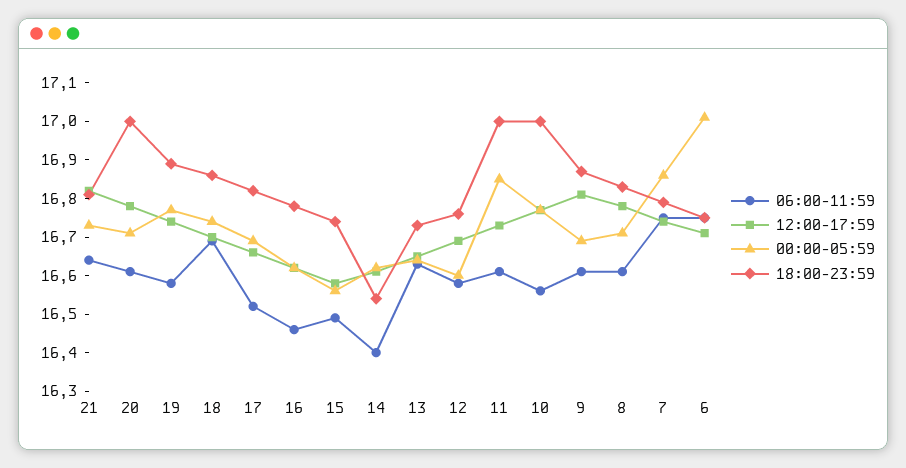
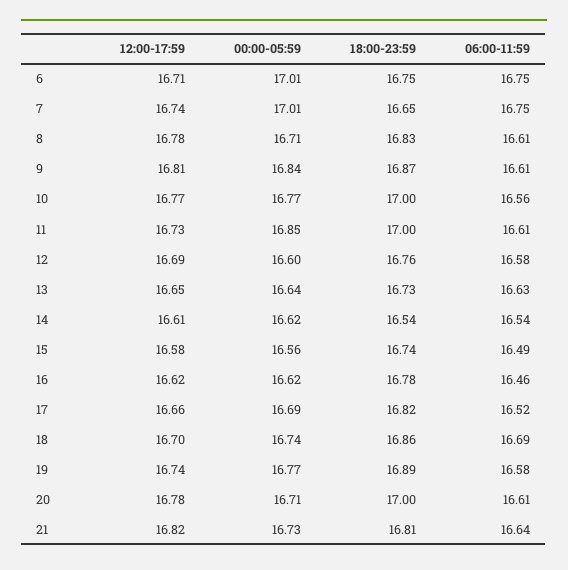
06:00-11:59, 14: 16.4 -> 16.54
00:00-05:59, 9: 16.7 -> 16.84
00:00-05:59, 7: 16.85 -> 17.01
18:00-23:59, 7: 16.8 -> 16.65

